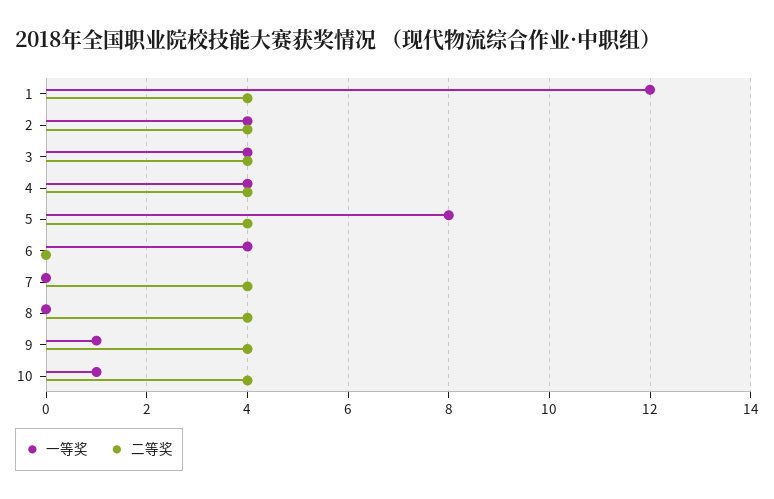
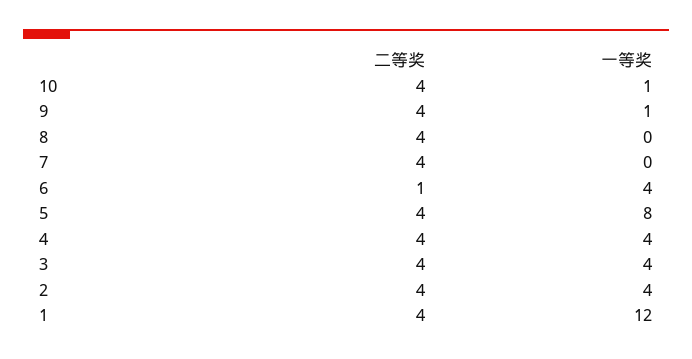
二等奖, 6: 0 -> 1

